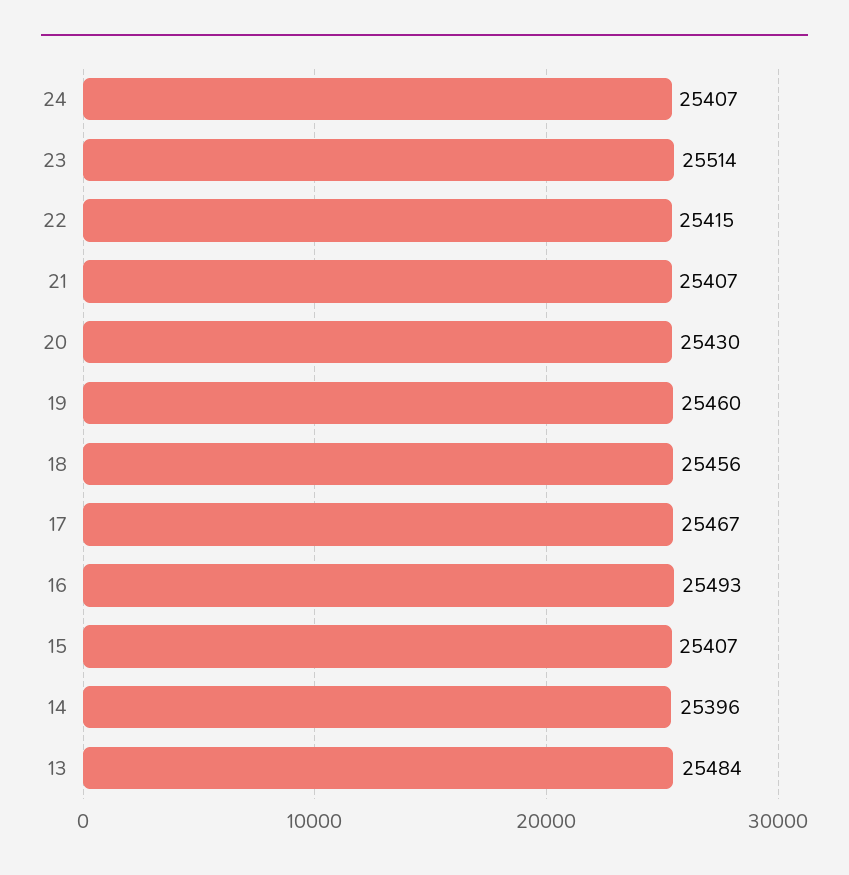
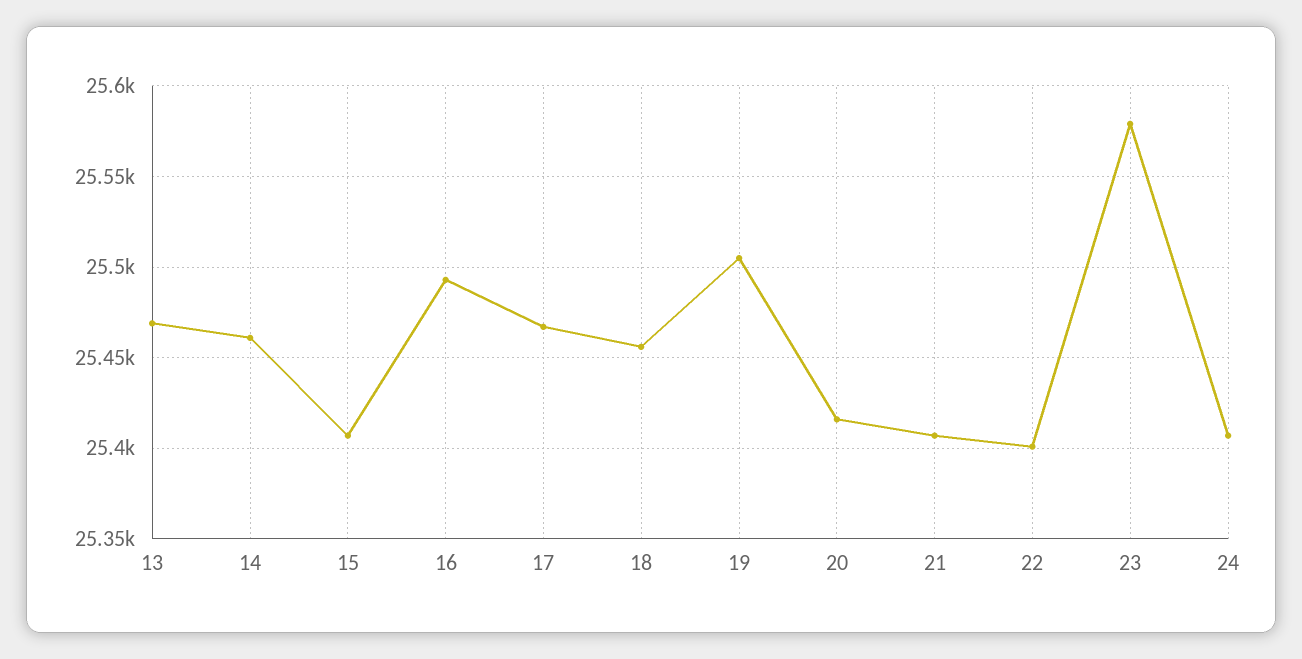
23: 25514 -> 25580
22: 25415 -> 25400
20: 25430 -> 25415
19: 25460 -> 25505
14: 25396 -> 25460
13: 25484 -> 25470

